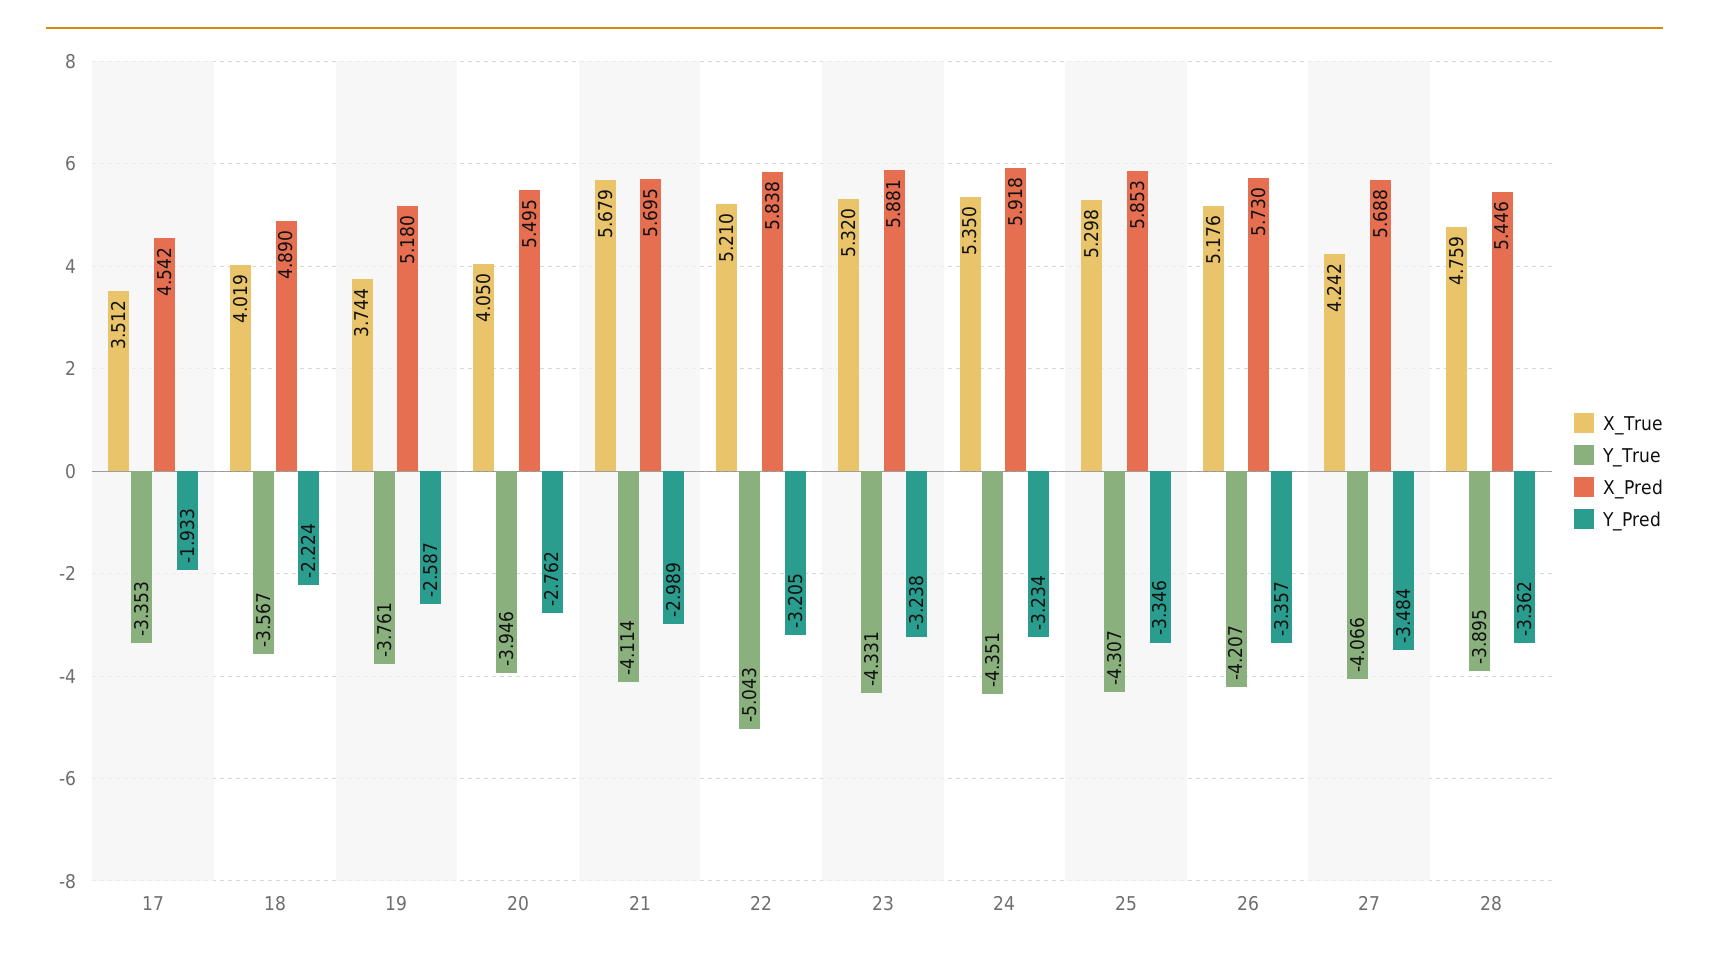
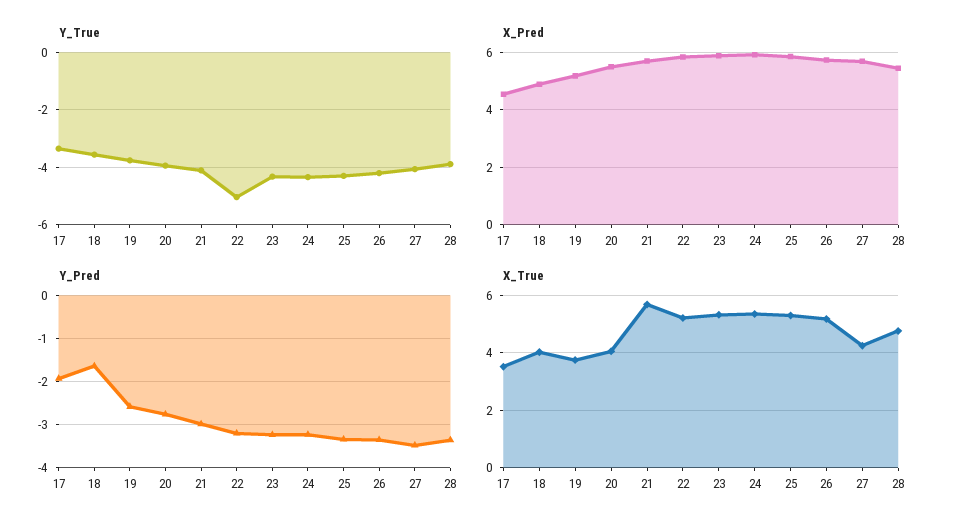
Y_Pred, 18: -2.224 -> -1.6

